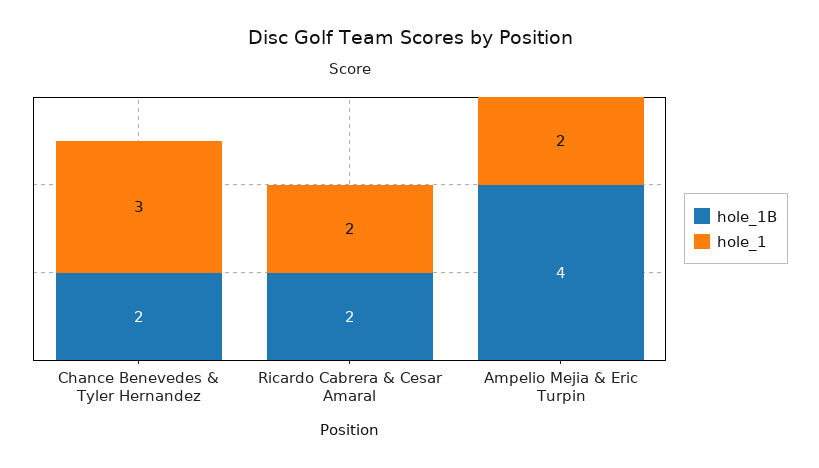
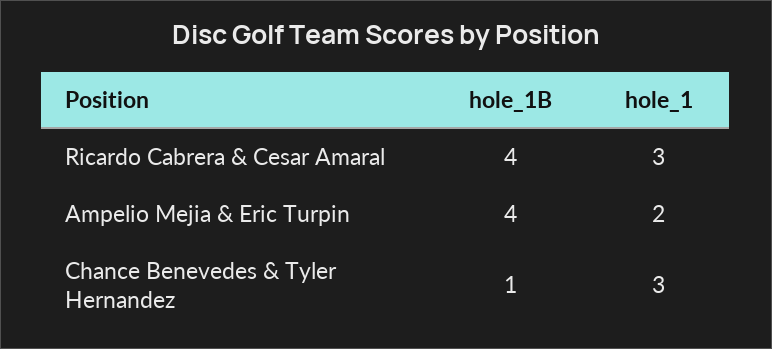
hole_1B, Chance Benevedes & Tyler Hernandez: 2 -> 1
hole_1B, Ricardo Cabrera & Cesar Amaral: 2 -> 4
hole_1, Ricardo Cabrera & Cesar Amaral: 2 -> 3

